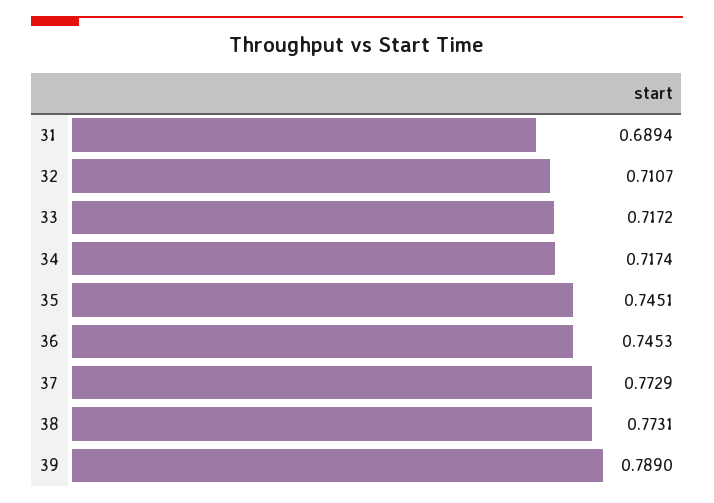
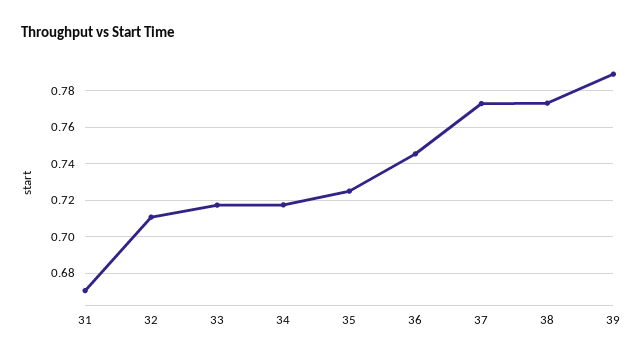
31: 0.6894 -> 0.67
35: 0.7451 -> 0.725

